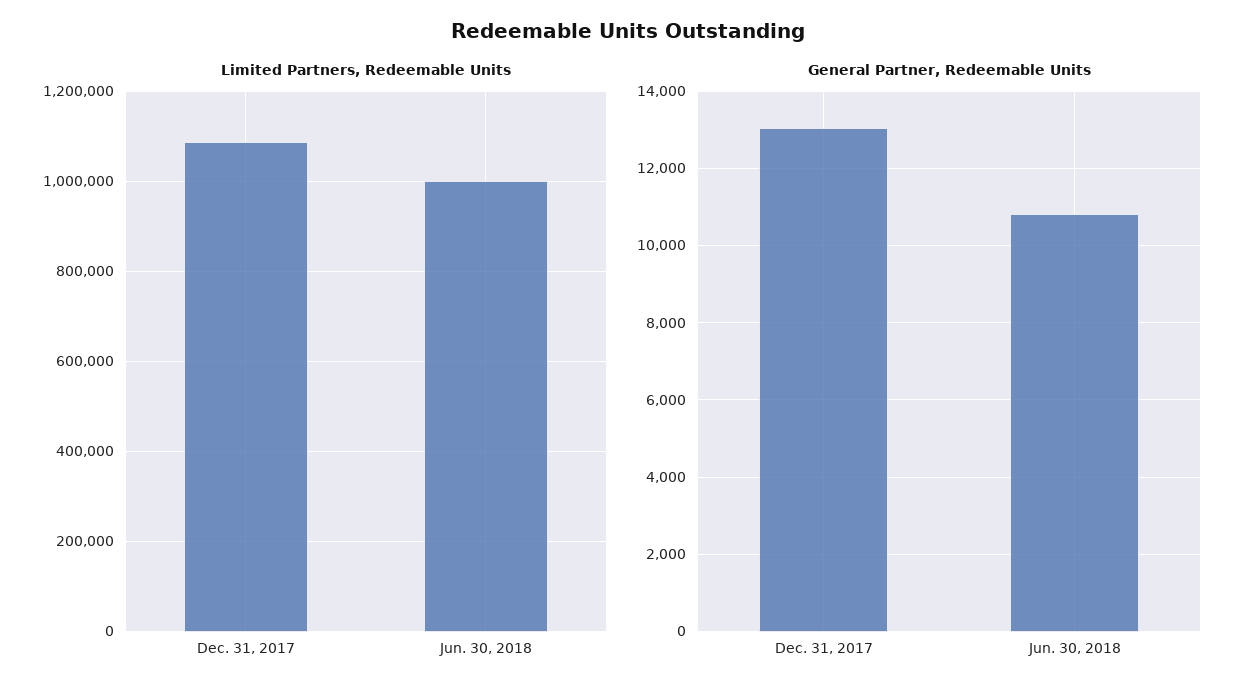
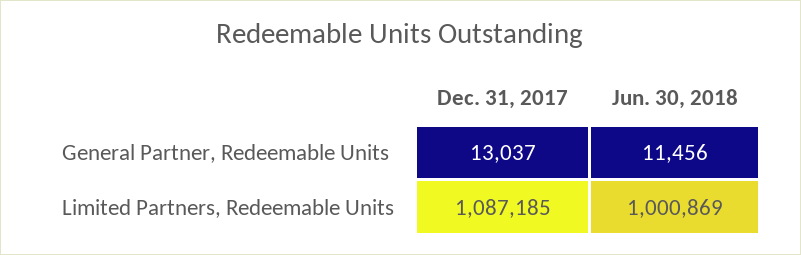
General Partner, Redeemable Units, Jun. 30, 2018: 10800 -> 11456

